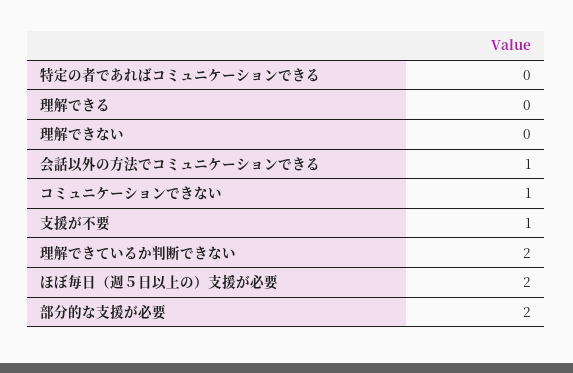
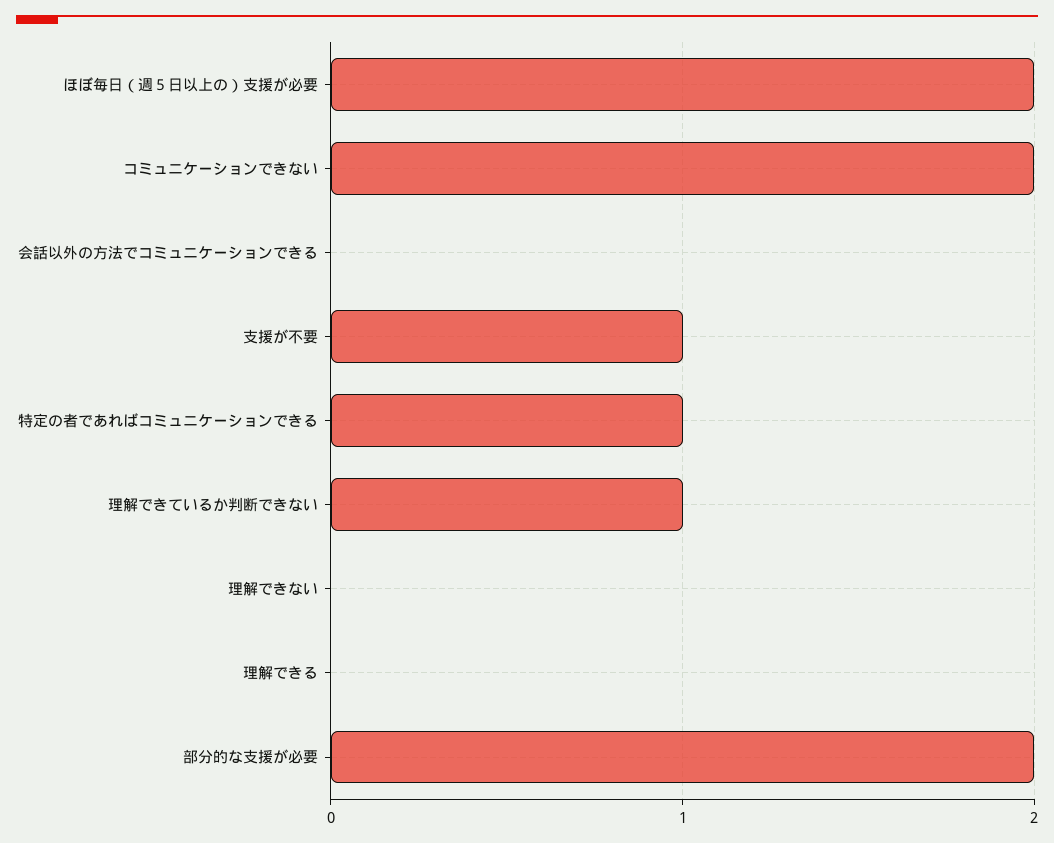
特定の者であればコミュニケーションできる: 0 -> 1
会話以外の方法でコミュニケーションできる: 1 -> 0
コミュニケーションできない: 1 -> 2
理解できているか判断できない: 2 -> 1

